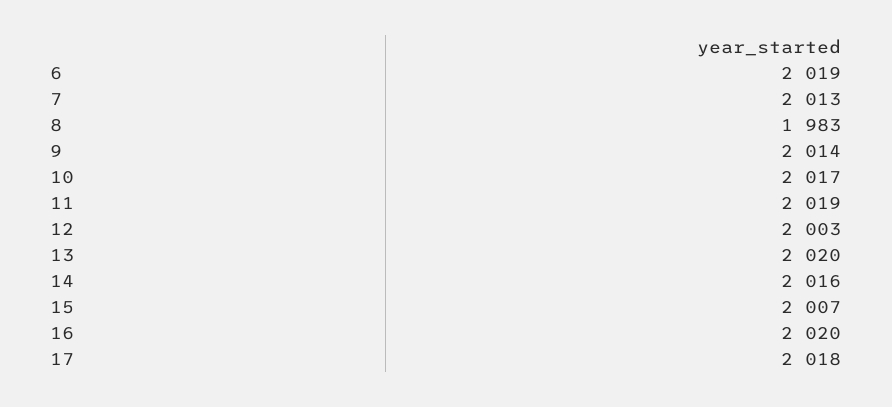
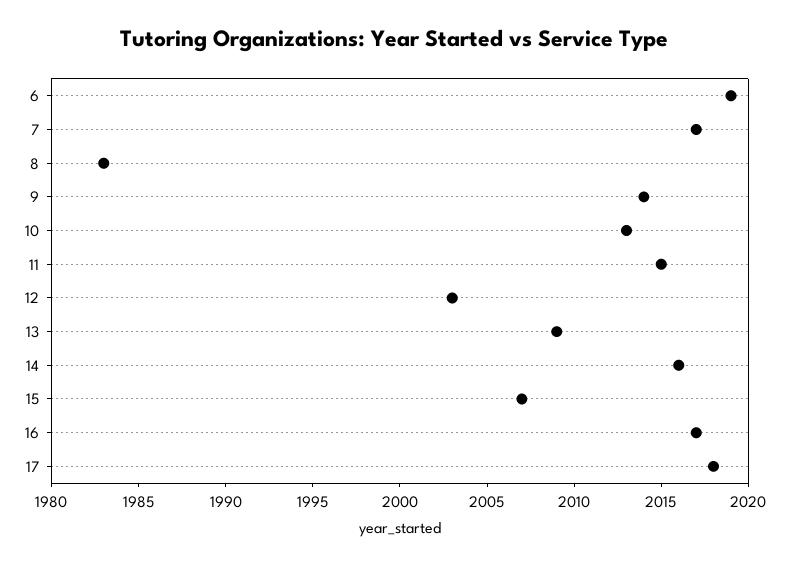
7: 2013 -> 2017
10: 2017 -> 2013
11: 2019 -> 2015
13: 2020 -> 2009
16: 2020 -> 2017

